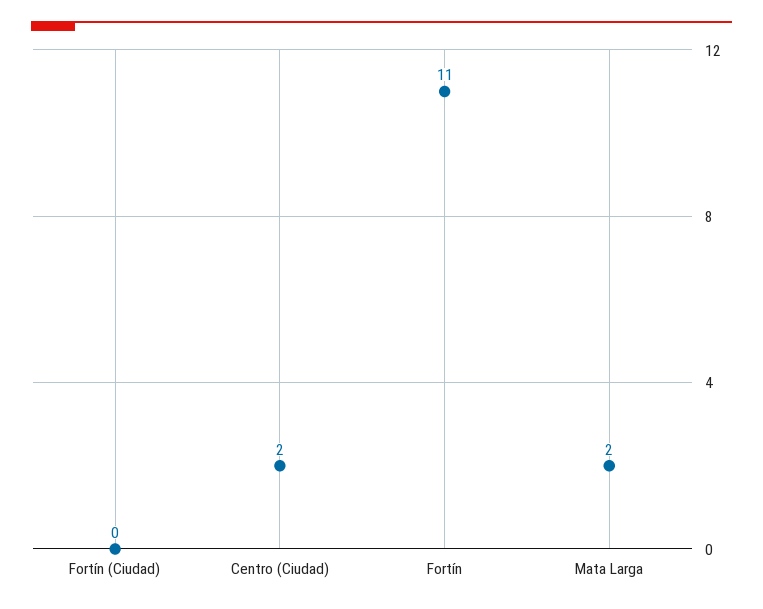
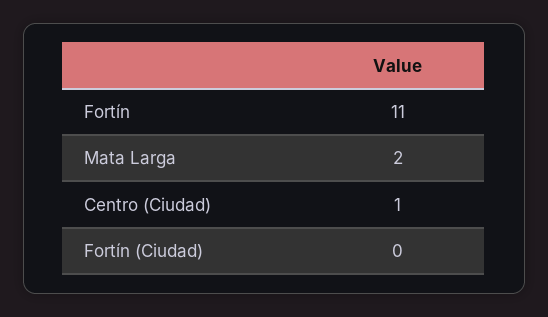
Centro (Ciudad): 2 -> 1

